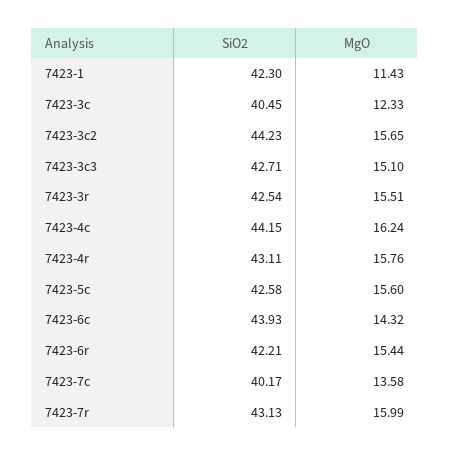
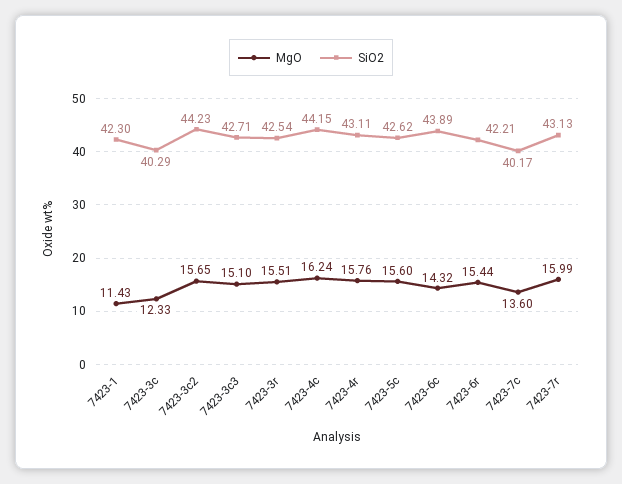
SiO2, 7423-3c: 40.45 -> 40.29
SiO2, 7423-5c: 42.58 -> 42.62
SiO2, 7423-6c: 43.93 -> 43.89
MgO, 7423-7c: 13.58 -> 13.6

